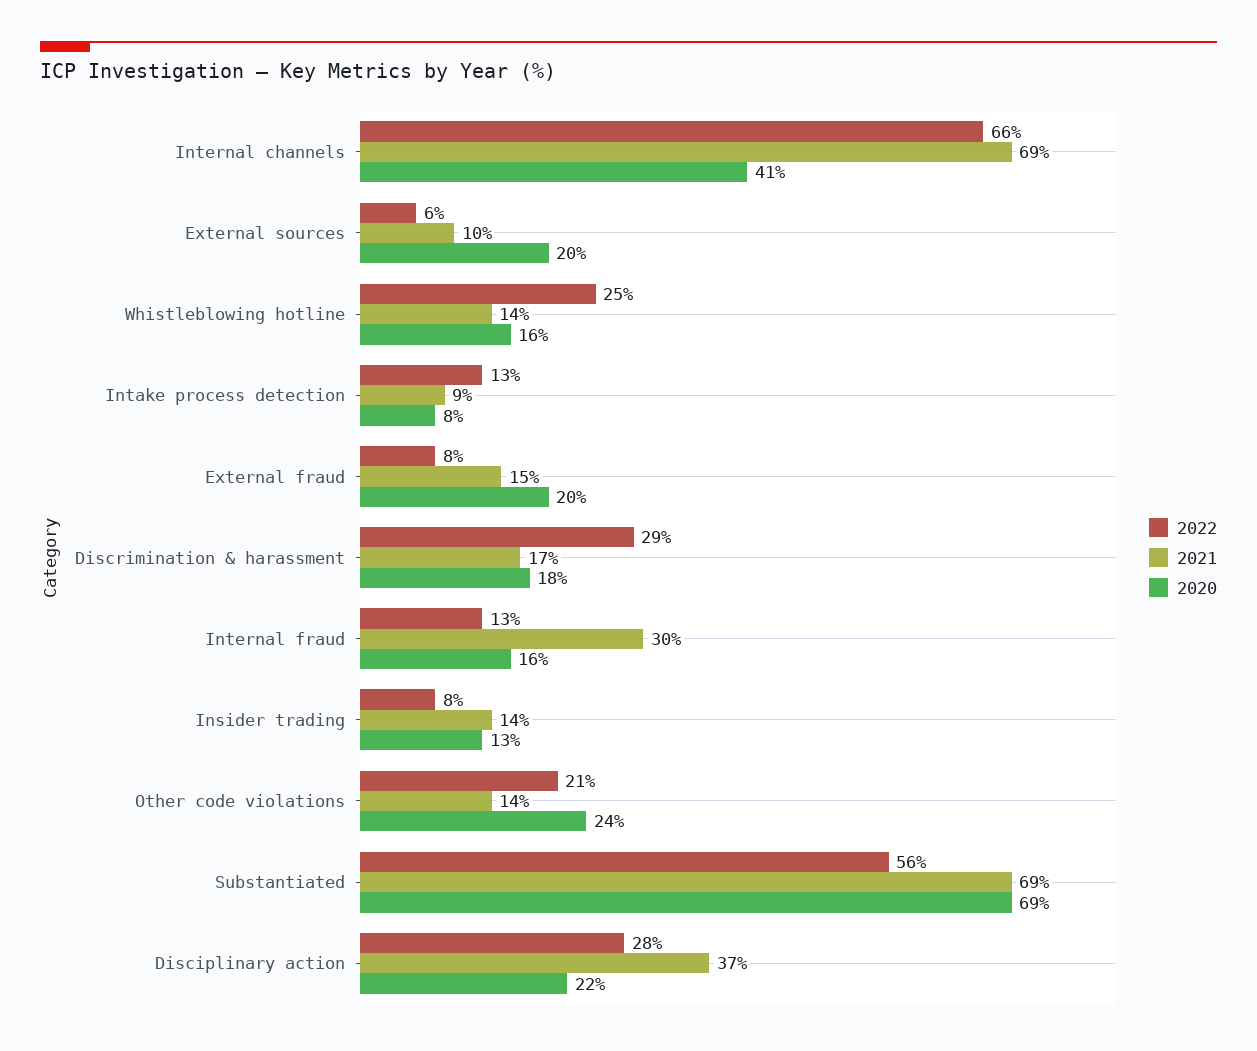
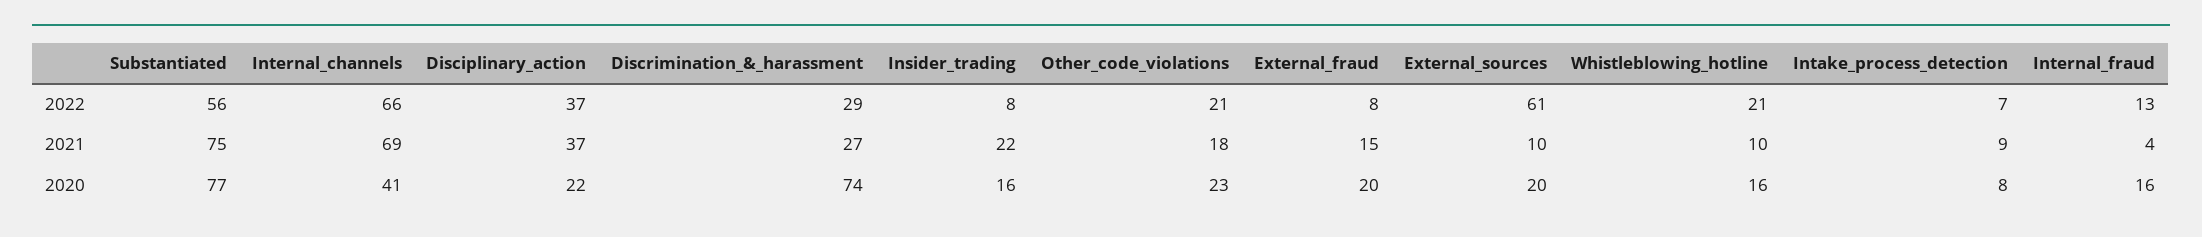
2022, External sources: 6 -> 61
2022, Whistleblowing hotline: 25 -> 21
2021, Whistleblowing hotline: 14 -> 10
2022, Intake process detection: 13 -> 7
2021, Discrimination & harassment: 17 -> 27
2020, Discrimination & harassment: 18 -> 74
2021, Internal fraud: 30 -> 4
2021, Insider trading: 14 -> 22
2020, Insider trading: 13 -> 16
2021, Other code violations: 14 -> 18
2020, Other code violations: 24 -> 23
2021, Substantiated: 69 -> 75
2020, Substantiated: 69 -> 77
2022, Disciplinary action: 28 -> 37

